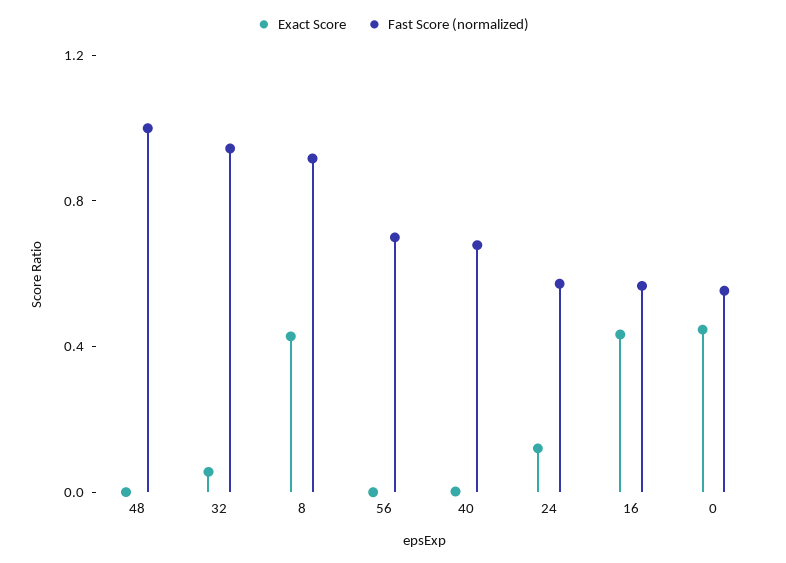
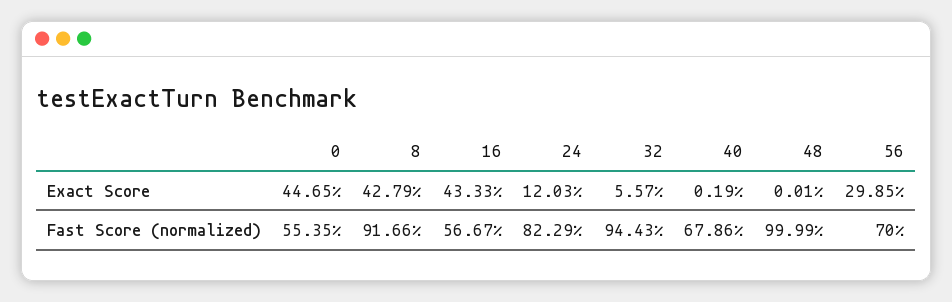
Exact Score, 56: 0 -> 0.2985
Fast Score (normalized), 24: 0.6 -> 0.8229

